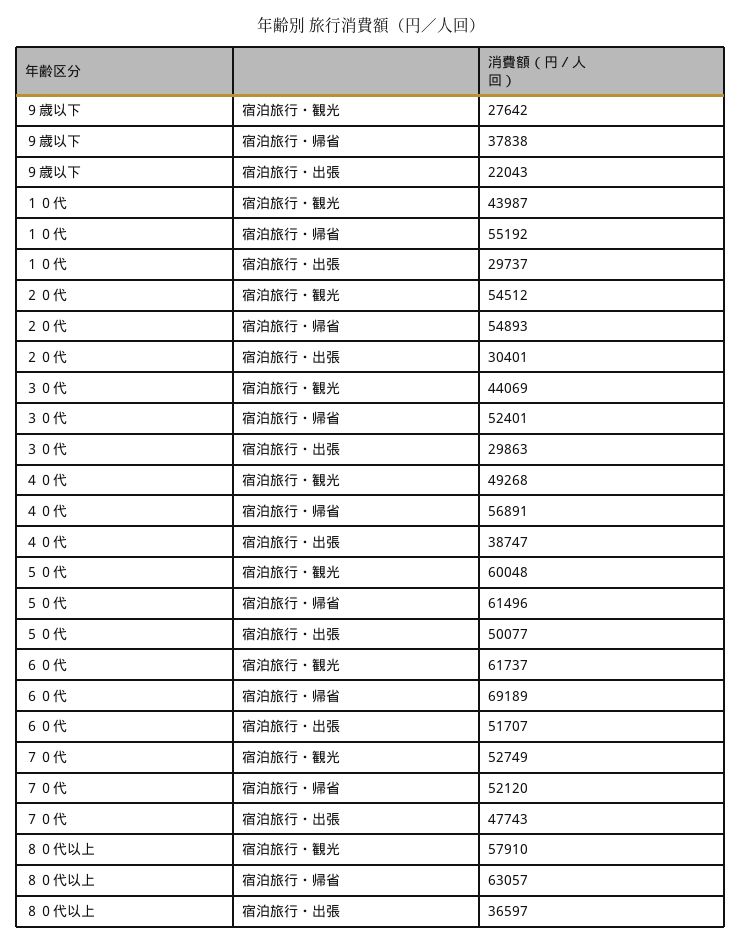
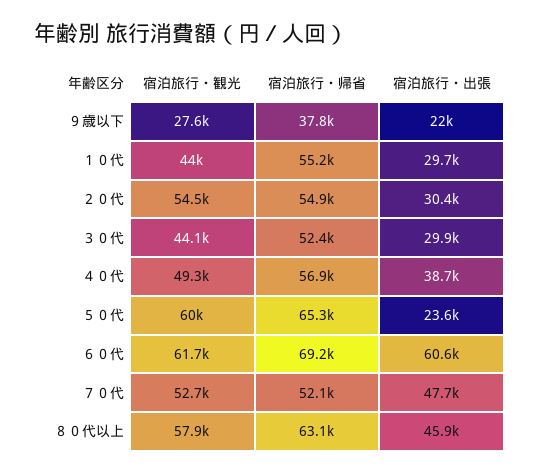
５０代, 宿泊旅行・帰省: 61496 -> 65300
５０代, 宿泊旅行・出張: 50077 -> 23600
６０代, 宿泊旅行・出張: 51707 -> 60600
８０代以上, 宿泊旅行・出張: 36597 -> 45900

